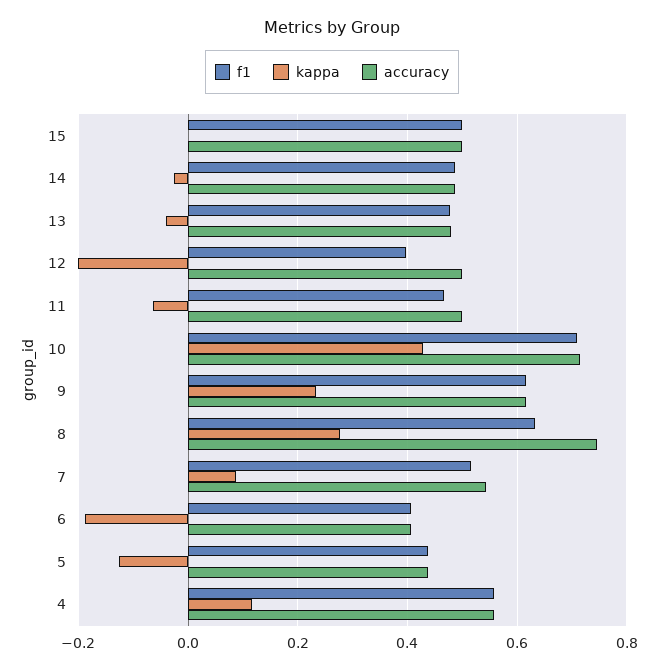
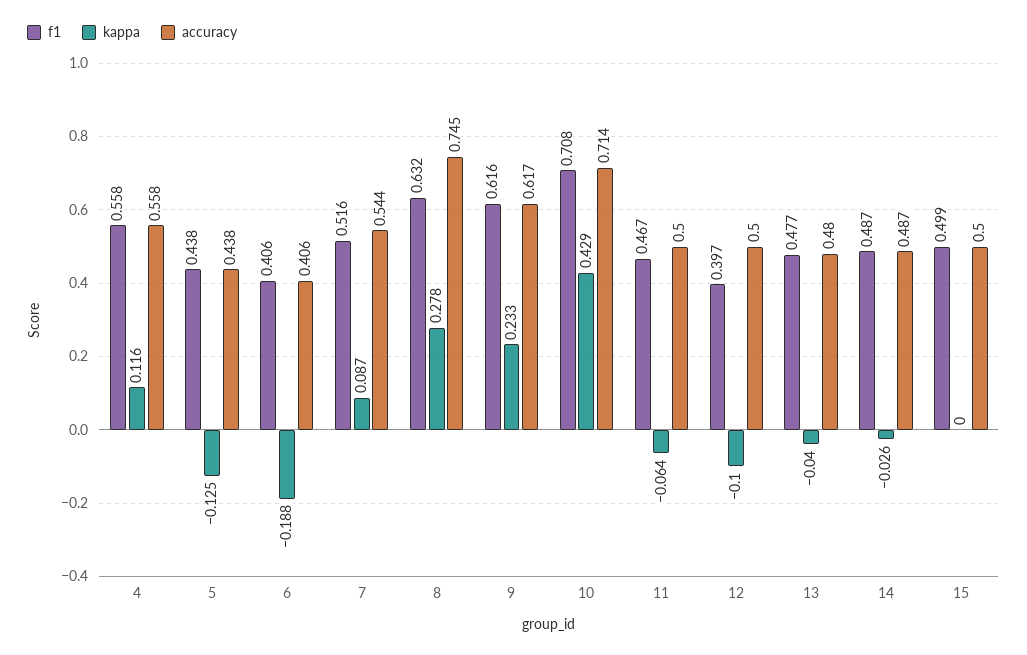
kappa, 12: -0.2 -> -0.1

